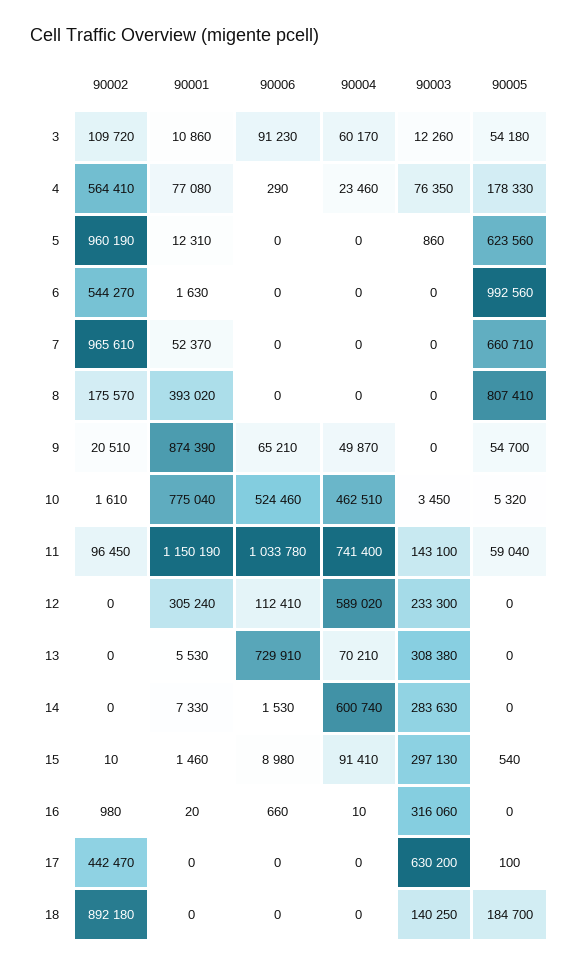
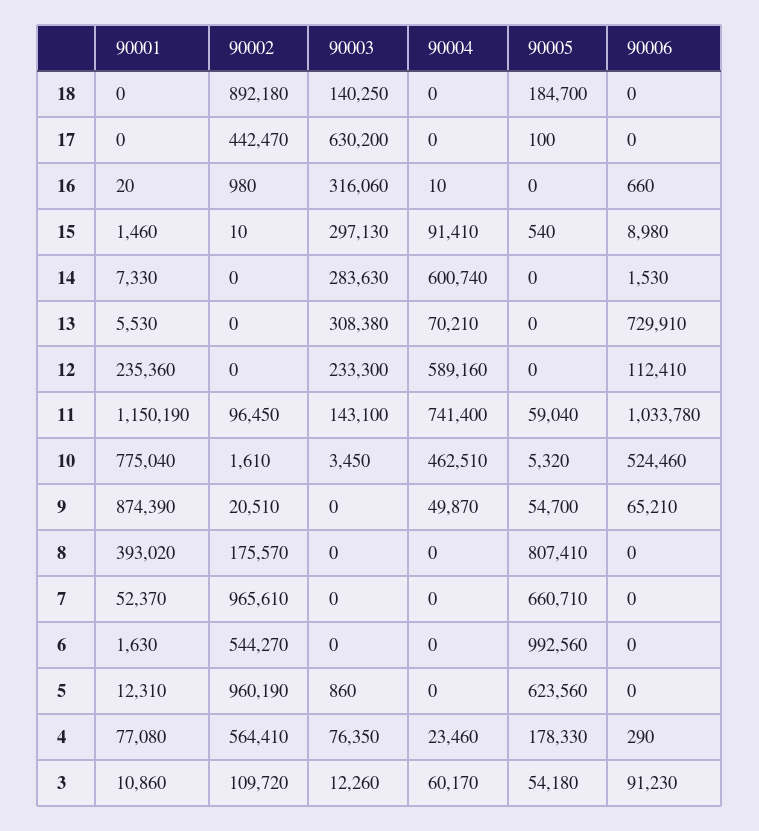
90001, 12: 305240 -> 235360
90004, 12: 589020 -> 589160

